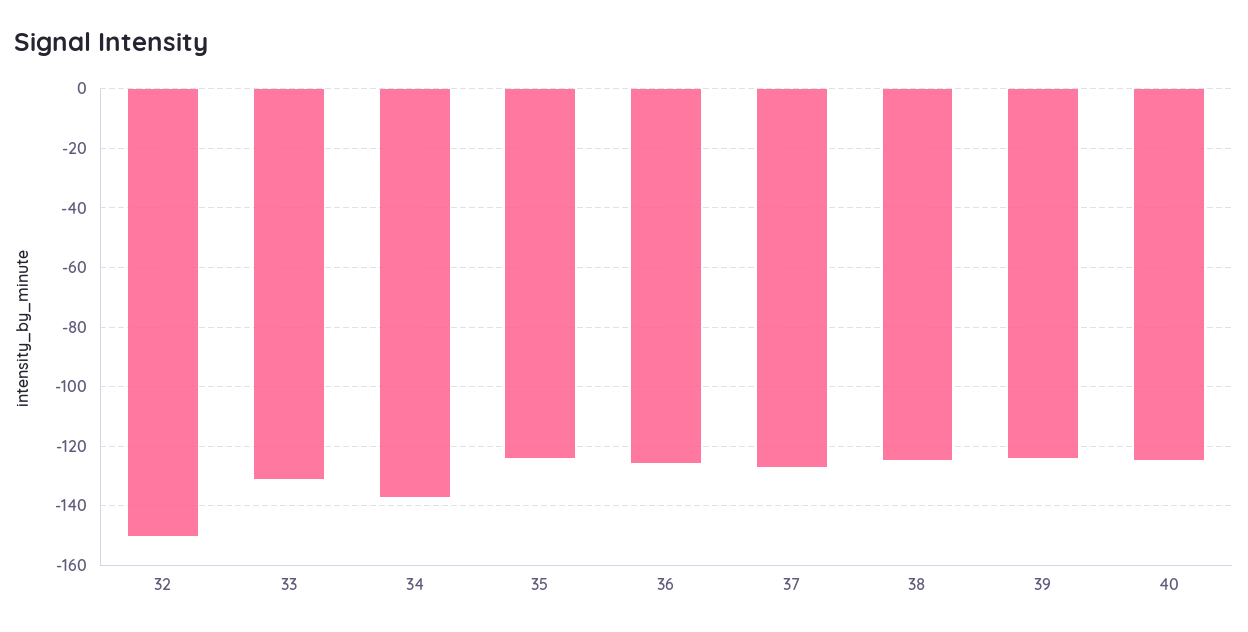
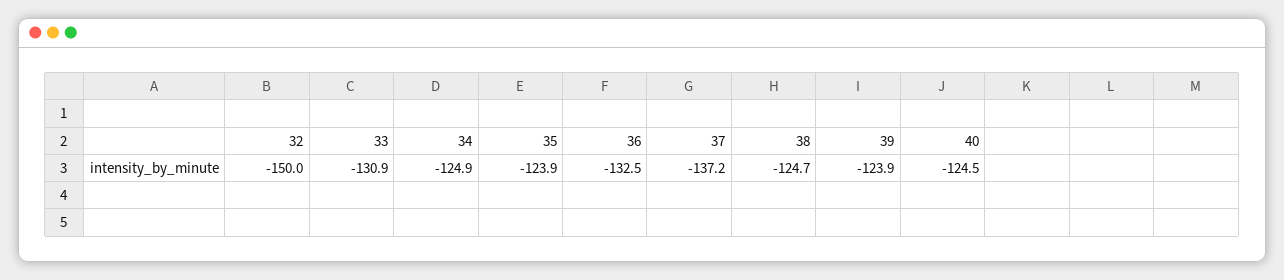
34: -137.5 -> -124.9
36: -125 -> -132.5
37: -127.5 -> -137.2

